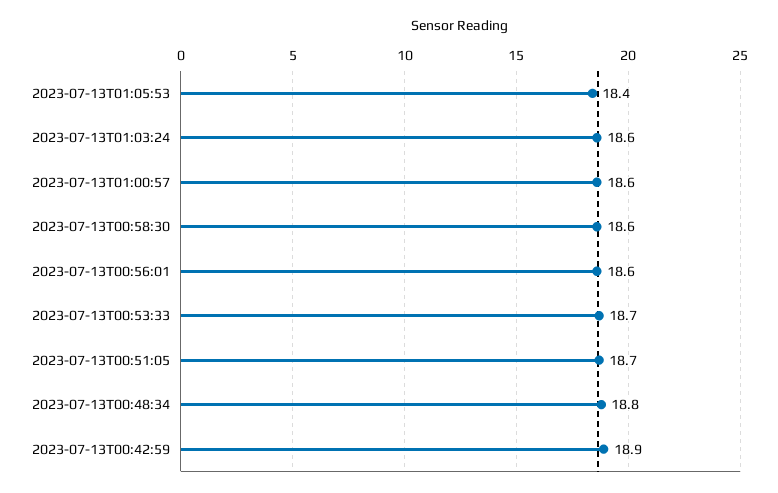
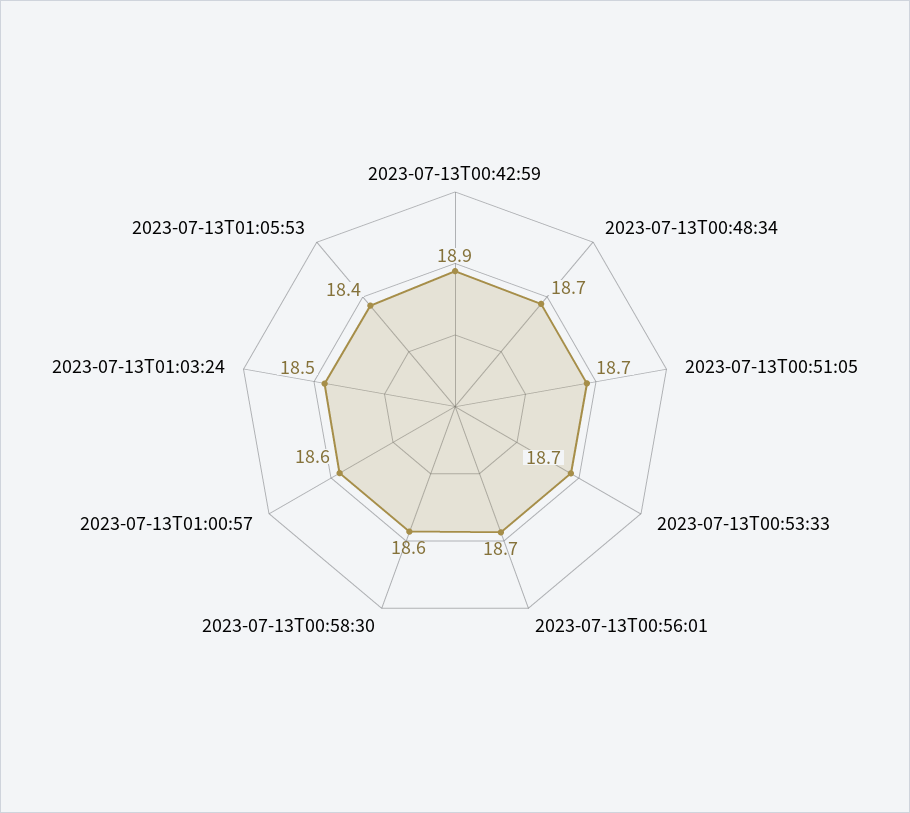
2023-07-13T01:03:24: 18.6 -> 18.5
2023-07-13T00:56:01: 18.6 -> 18.7
2023-07-13T00:48:34: 18.8 -> 18.7

